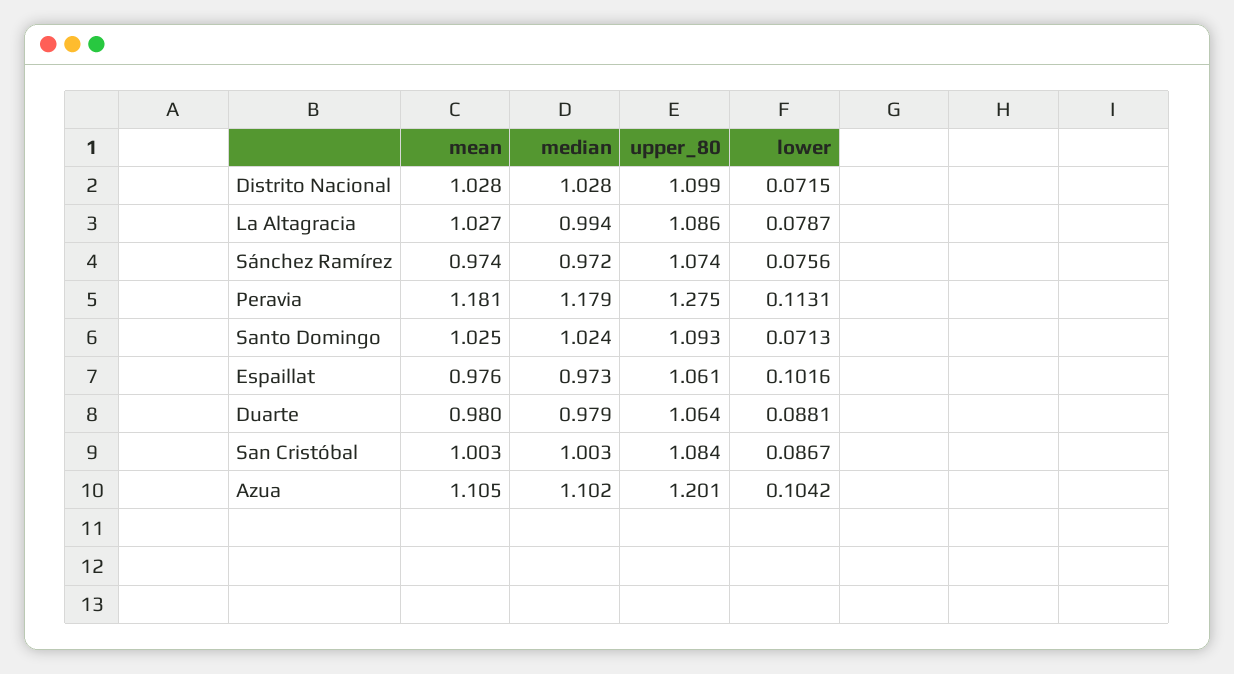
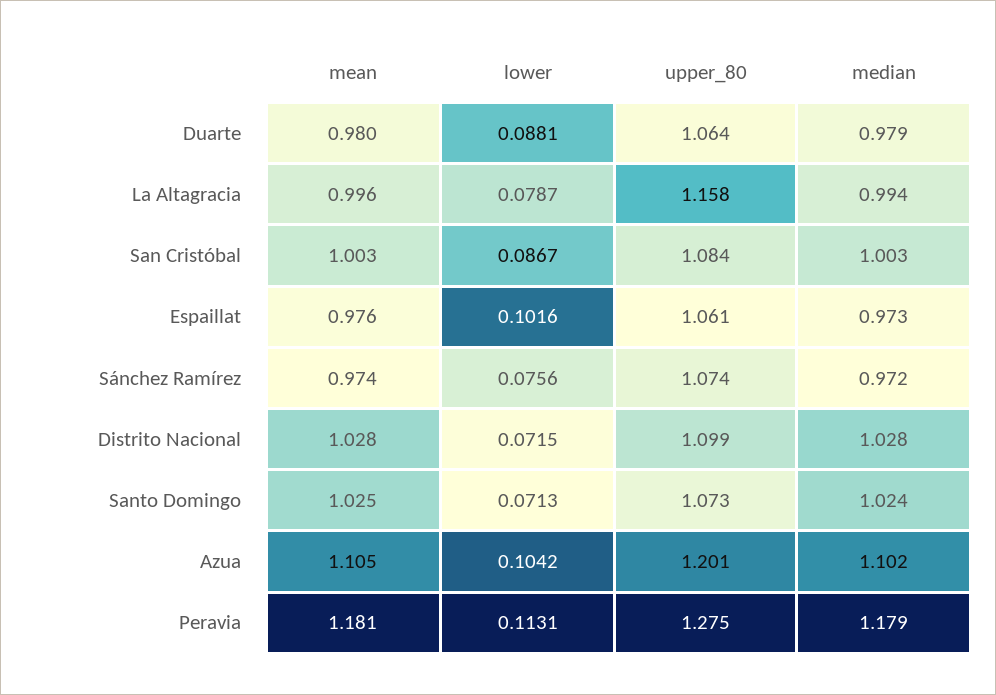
mean, La Altagracia: 1.027 -> 0.996
upper_80, La Altagracia: 1.086 -> 1.158
upper_80, Santo Domingo: 1.093 -> 1.073

